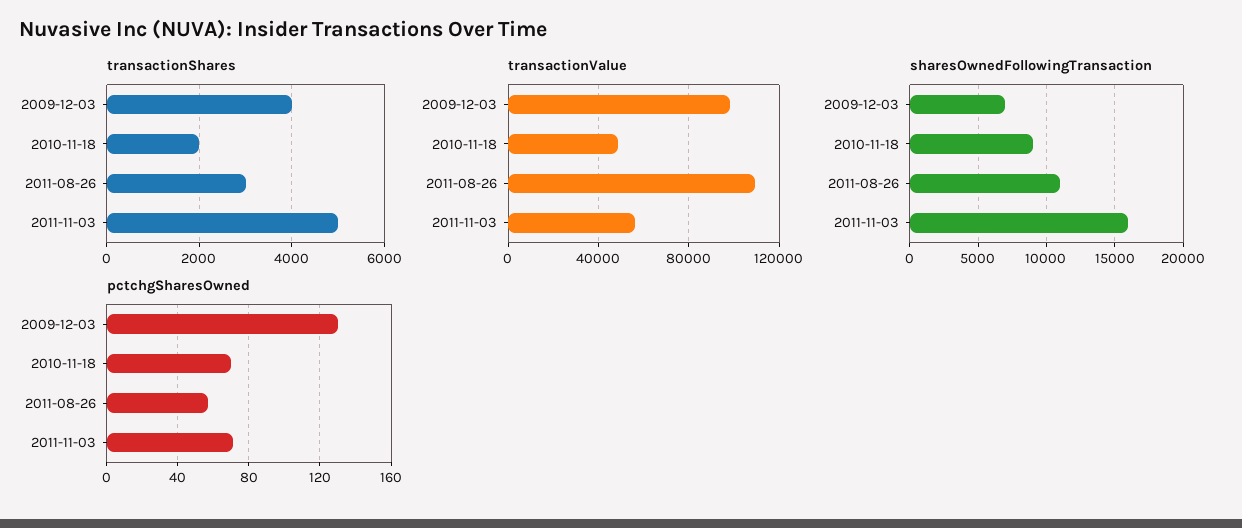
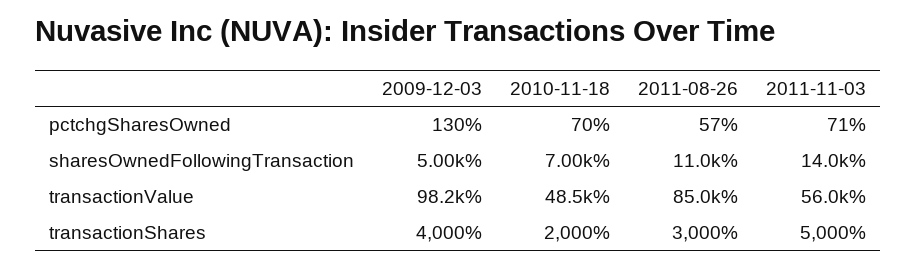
transactionValue, 2011-08-26: 110000 -> 85000
sharesOwnedFollowingTransaction, 2009-12-03: 7000 -> 5000
sharesOwnedFollowingTransaction, 2010-11-18: 9000 -> 7000
sharesOwnedFollowingTransaction, 2011-11-03: 16000 -> 14000

